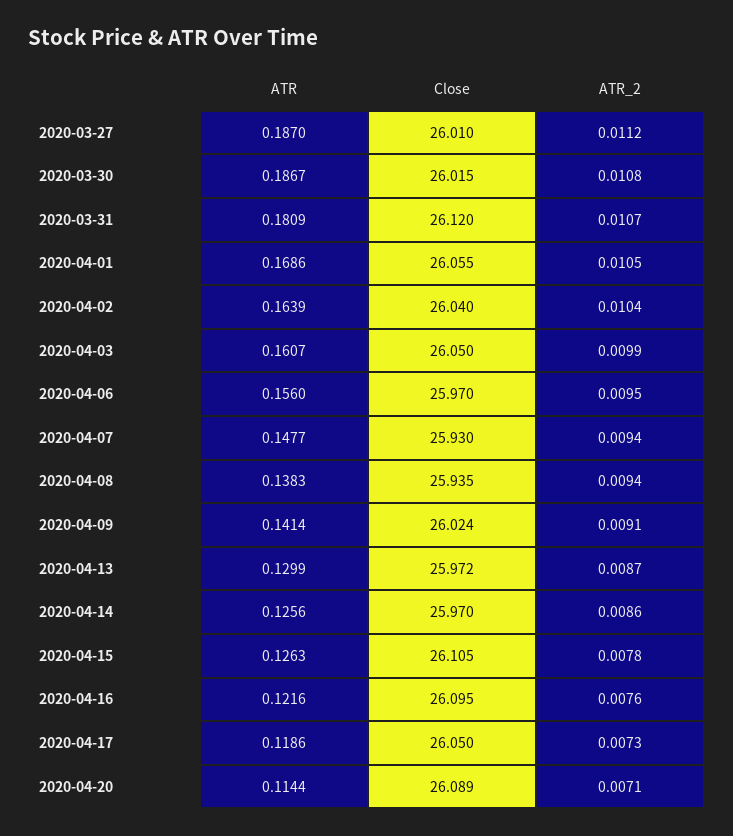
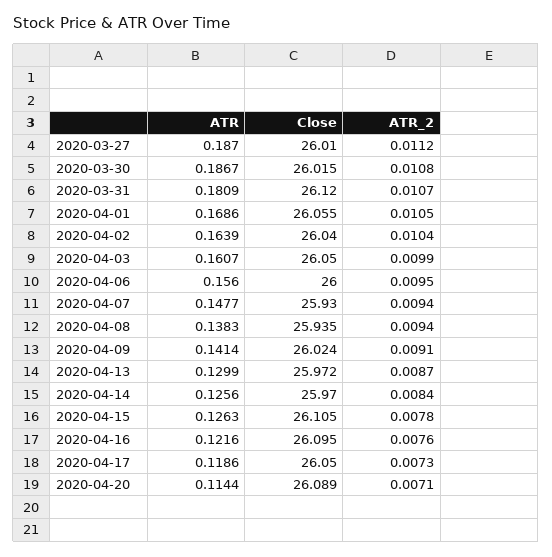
Close, 2020-04-06: 25.97 -> 26
ATR_2, 2020-04-14: 0.0086 -> 0.0084

